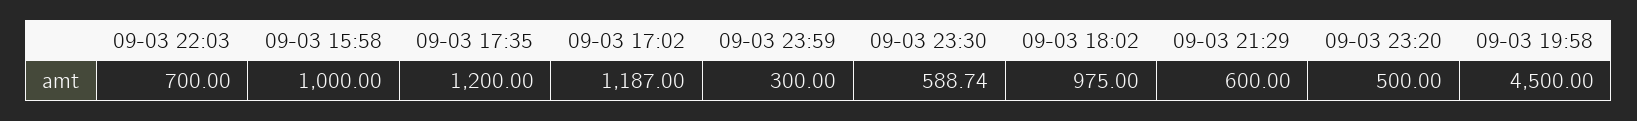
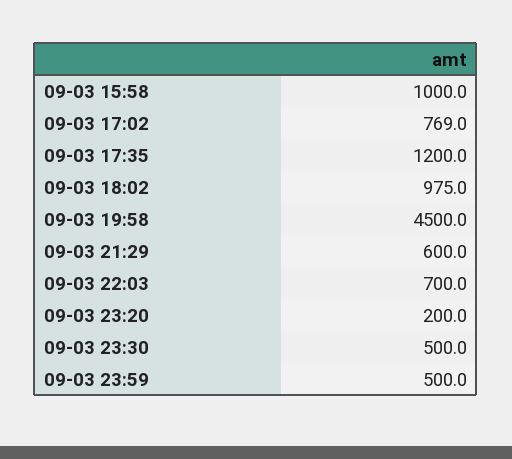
09-03 17:02: 1187 -> 769
09-03 23:59: 300 -> 500
09-03 23:30: 588.74 -> 500
09-03 23:20: 500 -> 200

